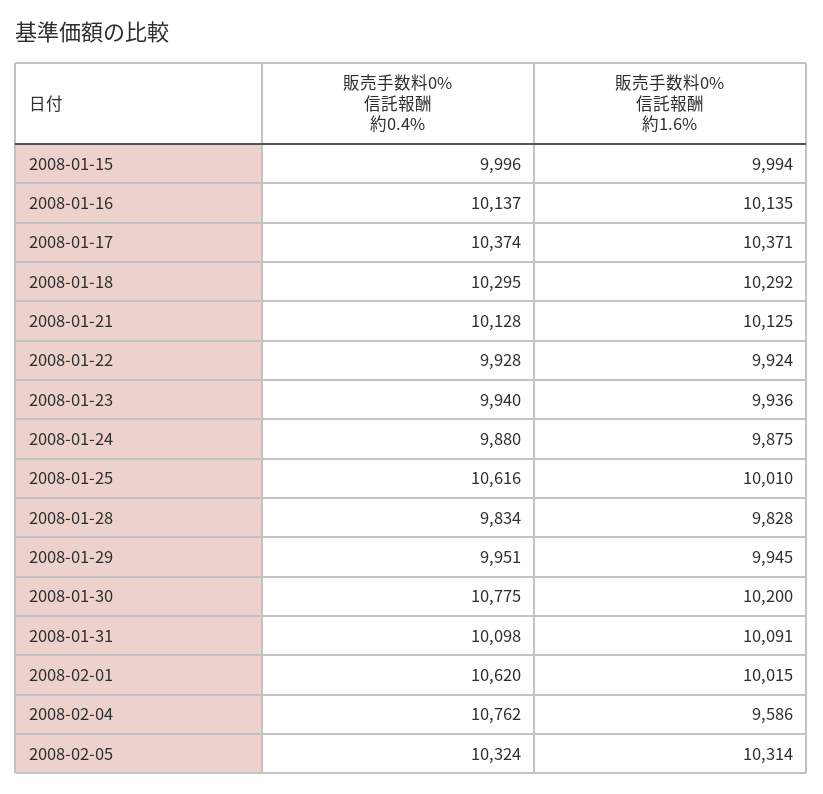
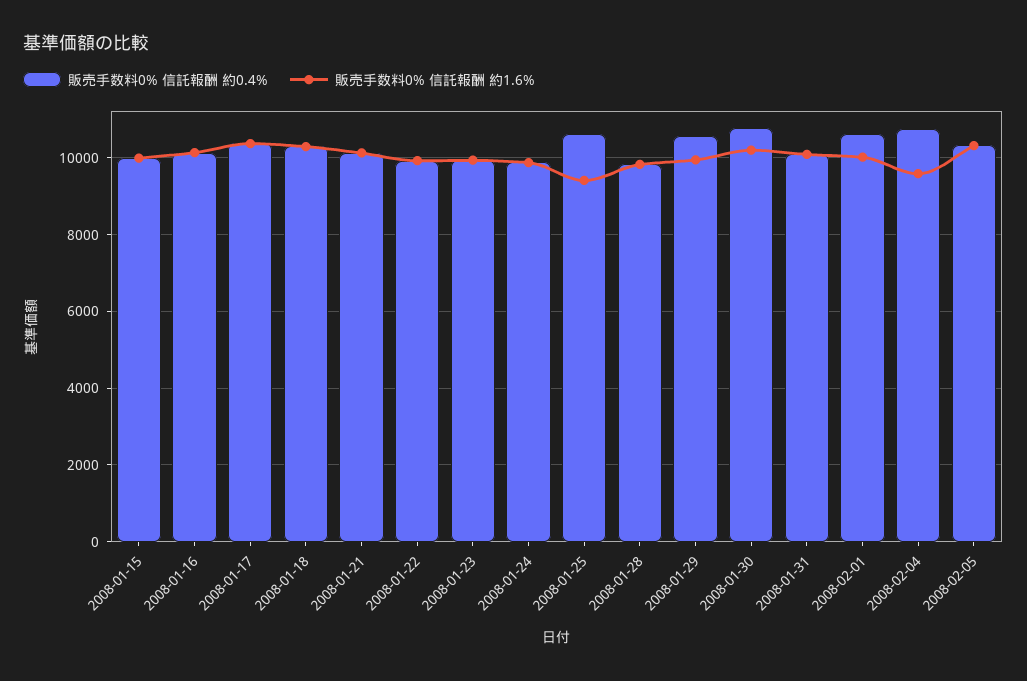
販売手数料0% 信託報酬 約1.6%, 2008-01-25: 10010 -> 9400
販売手数料0% 信託報酬 約0.4%, 2008-01-29: 9951 -> 10600

